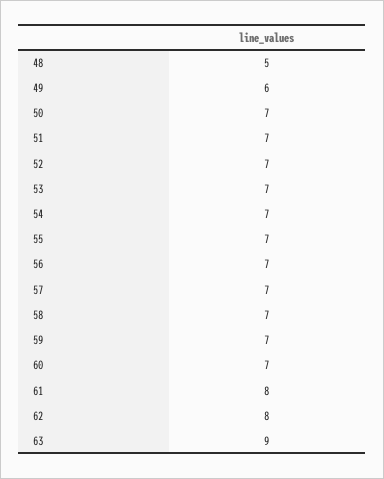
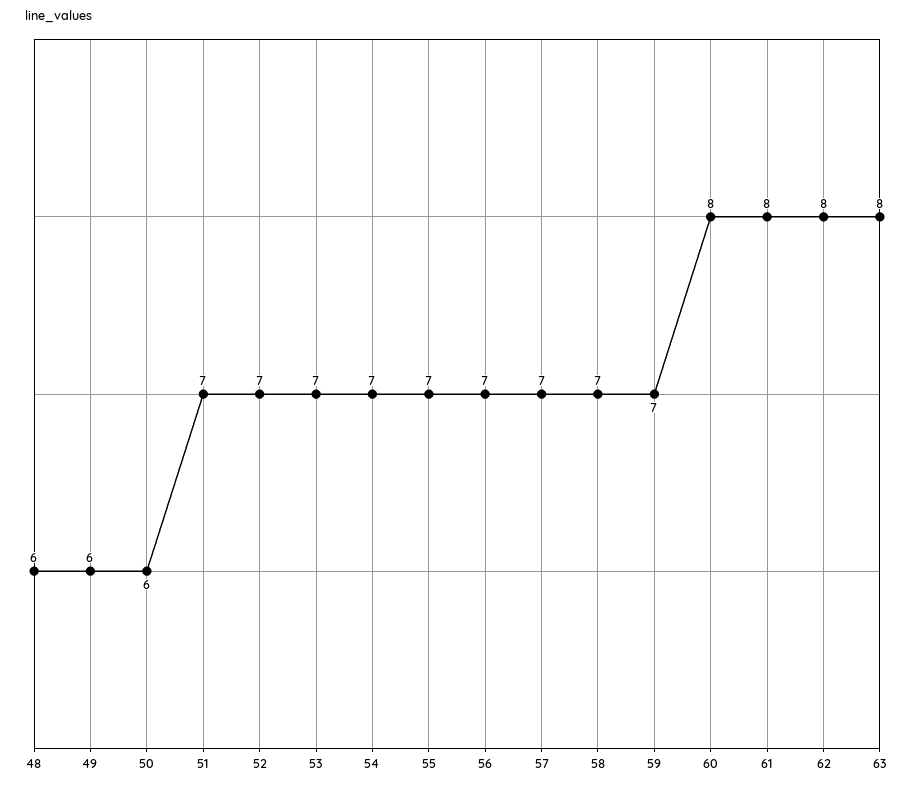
48: 5 -> 6
50: 7 -> 6
60: 7 -> 8
63: 9 -> 8

